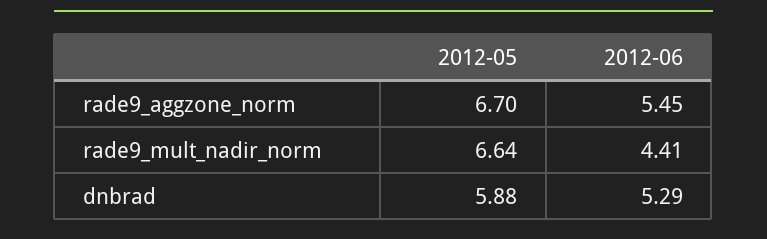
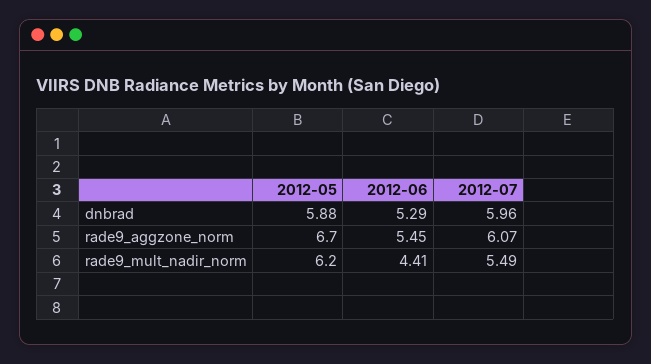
2012-05, rade9_mult_nadir_norm: 6.64 -> 6.2
2012-07, dnbrad: none -> 5.96
2012-07, rade9_aggzone_norm: none -> 6.07
2012-07, rade9_mult_nadir_norm: none -> 5.49

